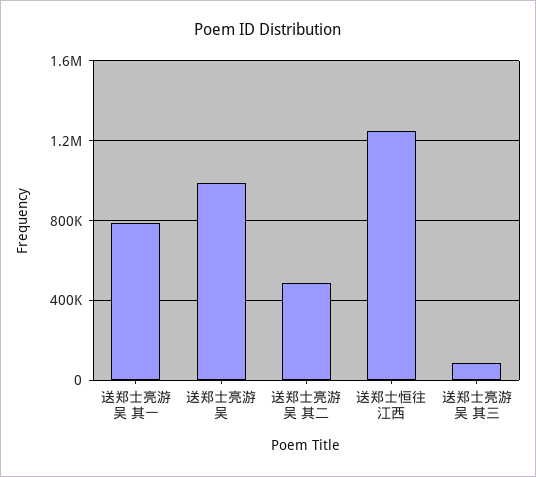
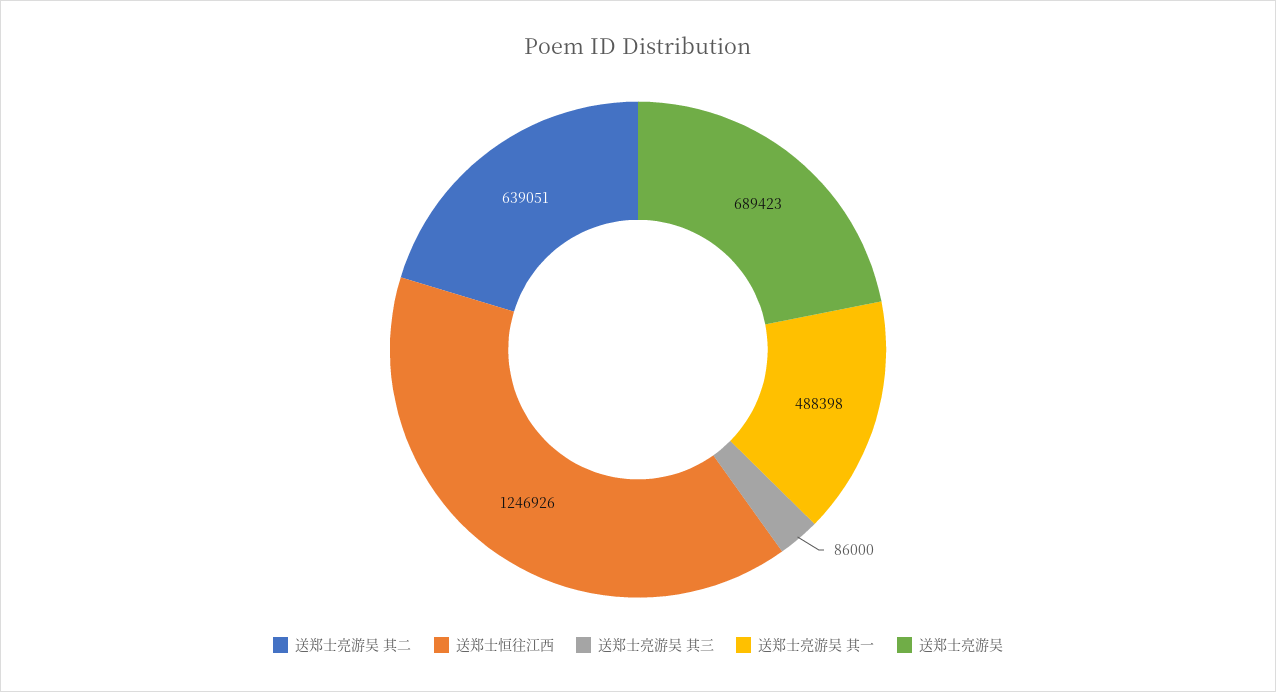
送郑士亮游吴 其一: 800000 -> 488398
送郑士亮游吴: 1000000 -> 689423
送郑士亮游吴 其二: 500000 -> 639051

